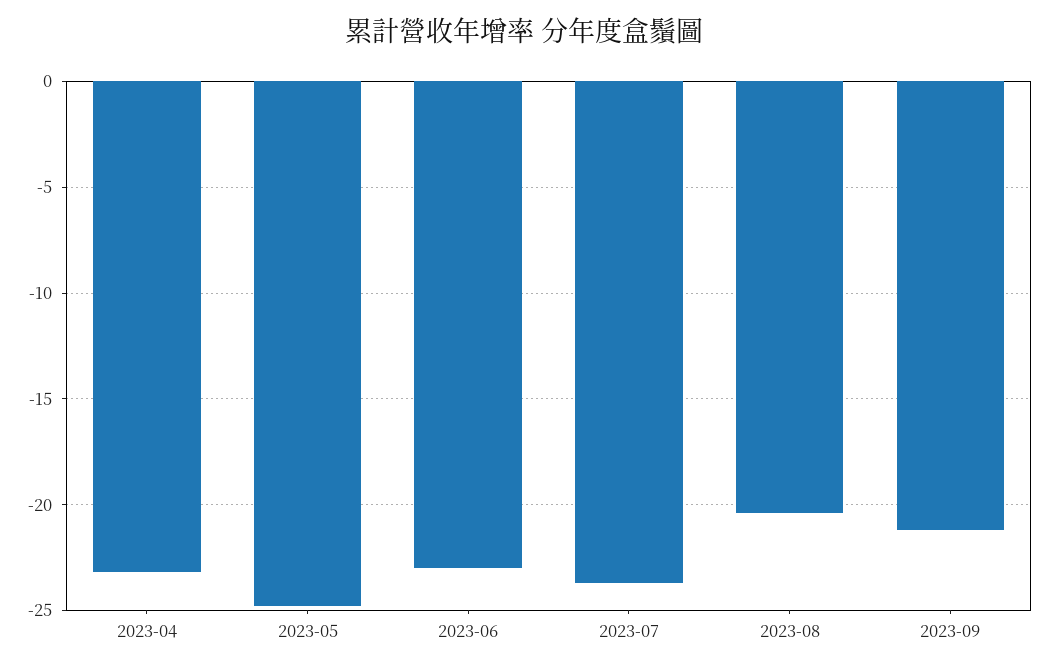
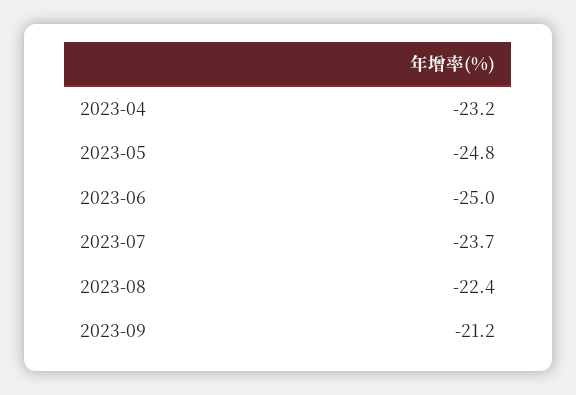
2023-06: -23 -> -25
2023-08: -20.5 -> -22.4

